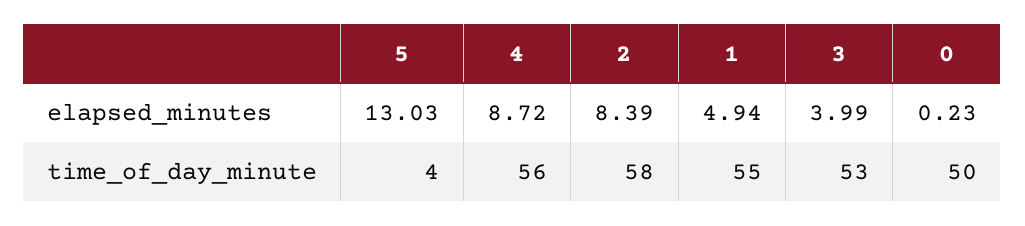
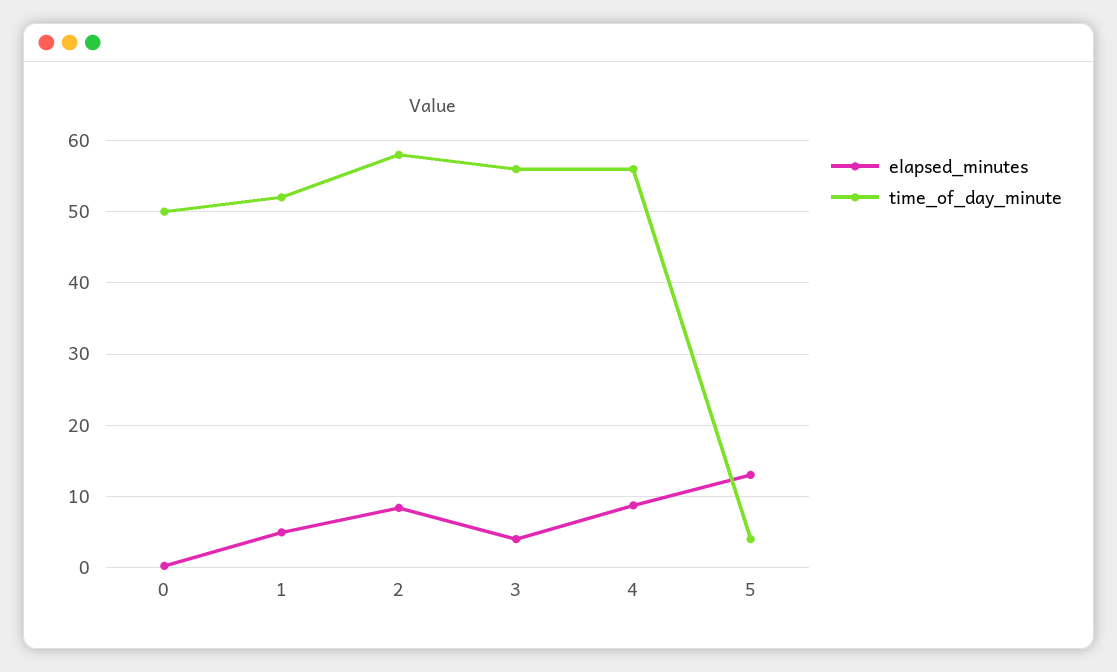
time_of_day_minute, 1: 55 -> 52
time_of_day_minute, 3: 53 -> 56

